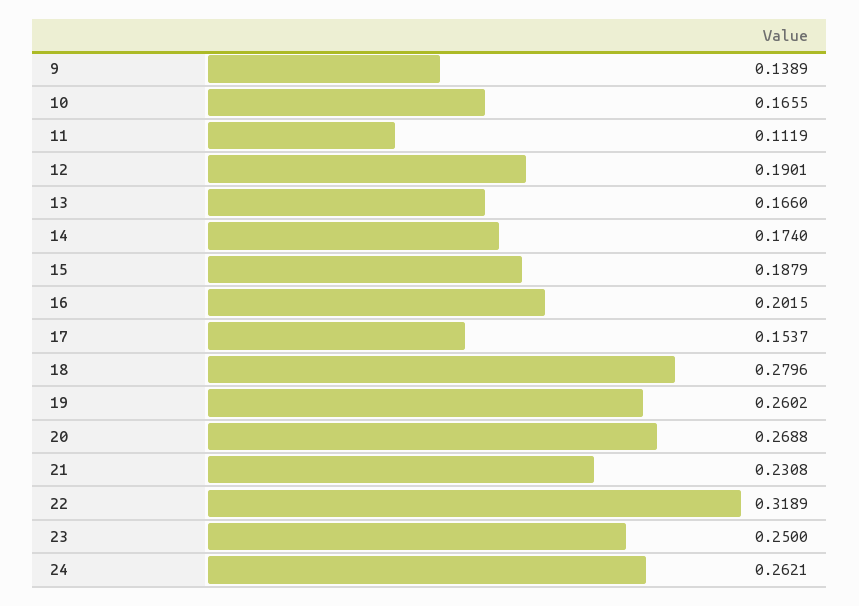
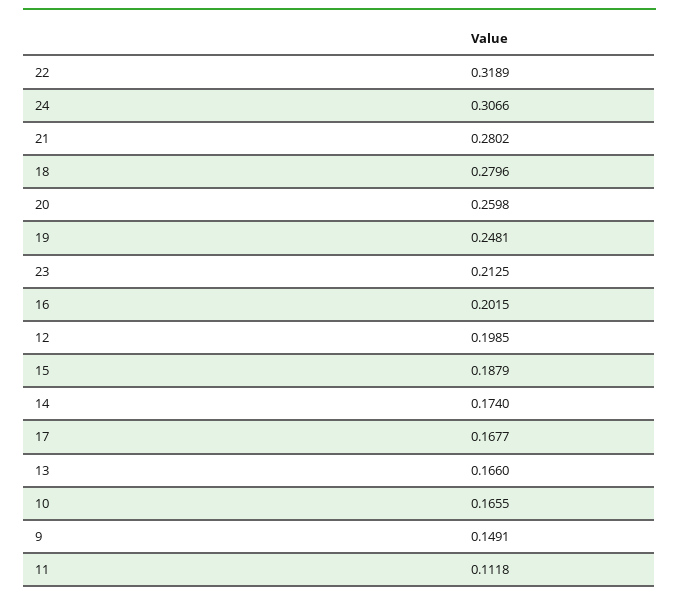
9: 0.1389 -> 0.1491
11: 0.1119 -> 0.1118
12: 0.1901 -> 0.1985
17: 0.1537 -> 0.1677
19: 0.2602 -> 0.2481
20: 0.2688 -> 0.2598
21: 0.2308 -> 0.2802
23: 0.25 -> 0.2125
24: 0.2621 -> 0.3066

